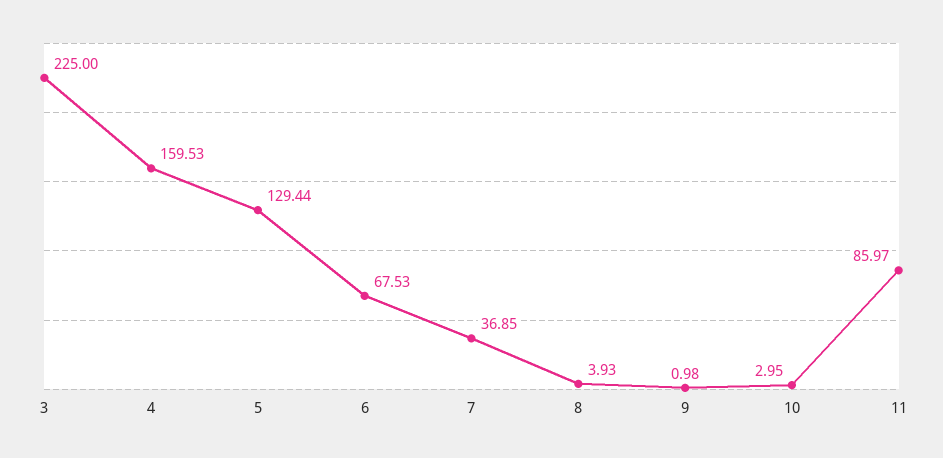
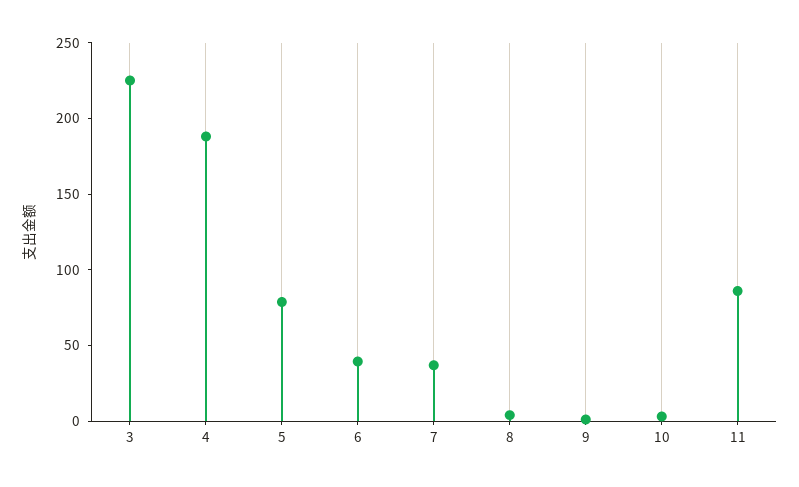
4: 159.53 -> 190
5: 129.44 -> 80
6: 67.53 -> 40

